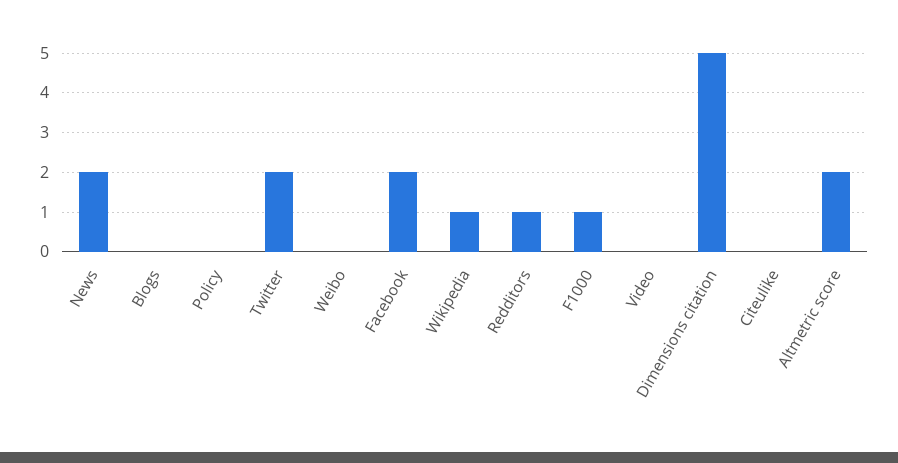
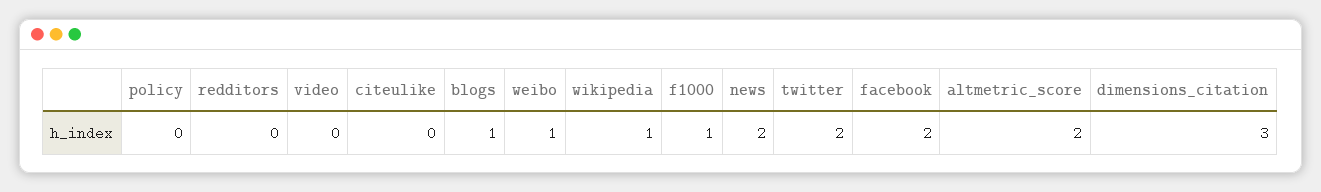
Blogs: 0 -> 1
Weibo: 0 -> 1
Redditors: 1 -> 0
Dimensions citation: 5 -> 3

